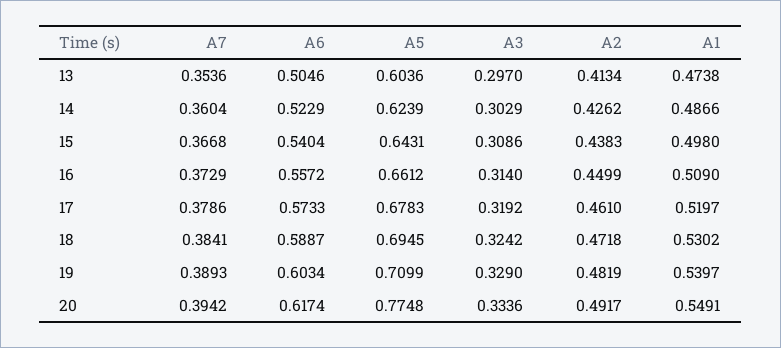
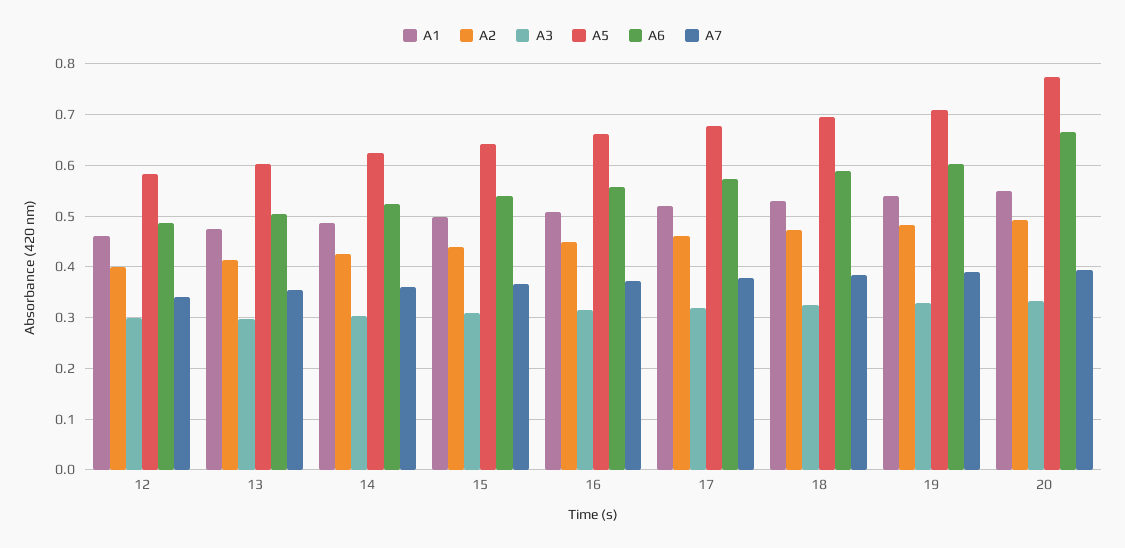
A6, 20: 0.6174 -> 0.66
A1, 12: none -> 0.46
A2, 12: none -> 0.4
A3, 12: none -> 0.3
A5, 12: none -> 0.58
A6, 12: none -> 0.48
A7, 12: none -> 0.34

